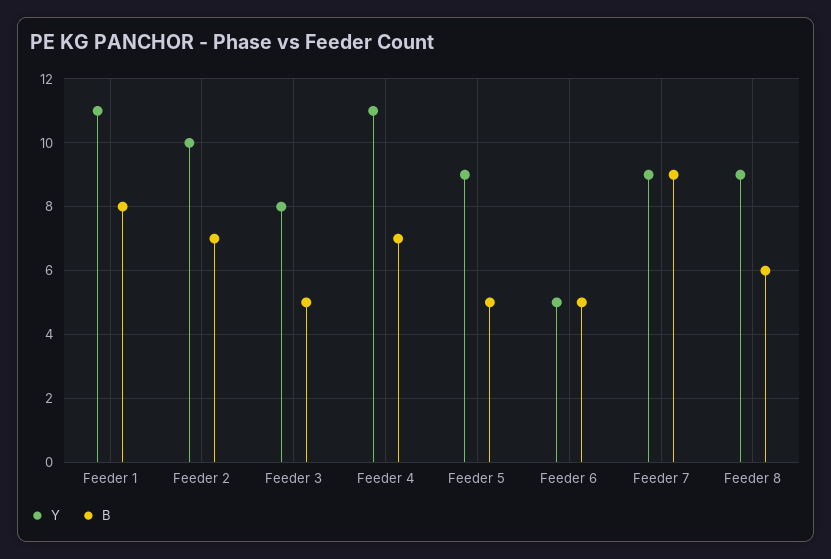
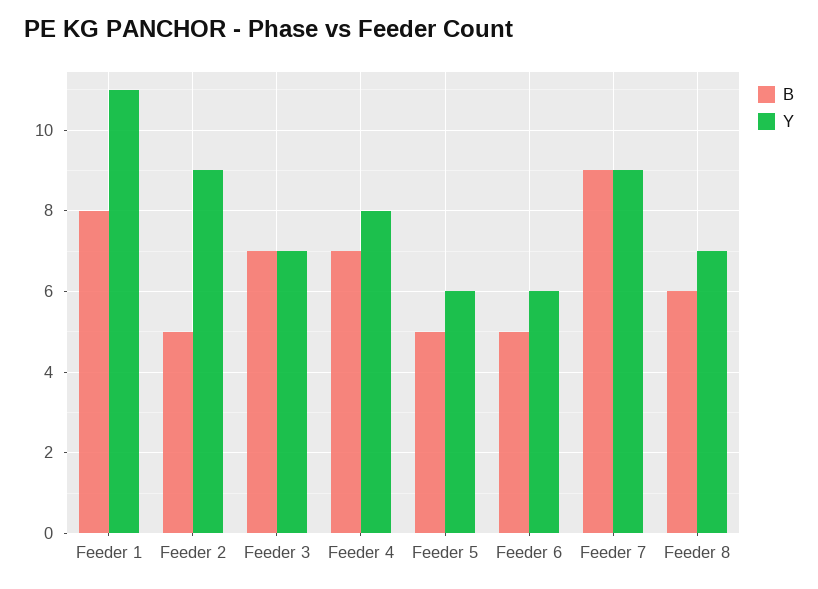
Y, Feeder 2: 10 -> 9
B, Feeder 2: 7 -> 5
Y, Feeder 3: 8 -> 7
B, Feeder 3: 5 -> 7
Y, Feeder 4: 11 -> 8
Y, Feeder 5: 9 -> 6
Y, Feeder 6: 5 -> 6
Y, Feeder 8: 9 -> 7

